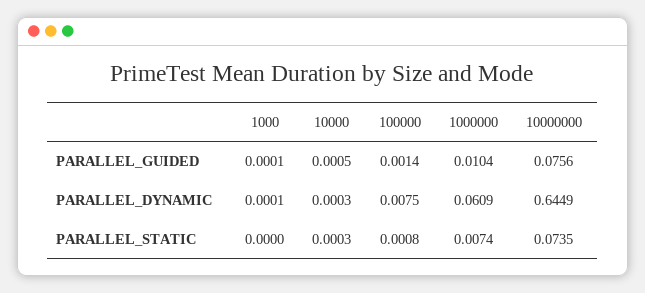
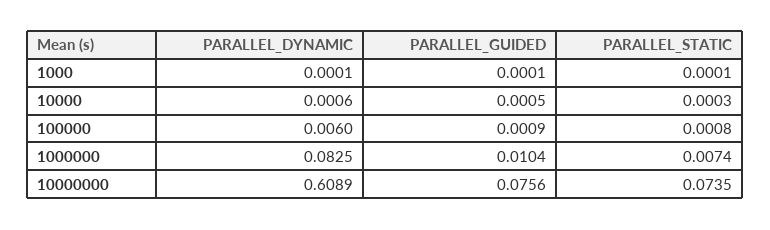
100000, PARALLEL_GUIDED: 0.0014 -> 0.0009
10000, PARALLEL_DYNAMIC: 0.0003 -> 0.0006
100000, PARALLEL_DYNAMIC: 0.0075 -> 0.006
1000000, PARALLEL_DYNAMIC: 0.0609 -> 0.0825
10000000, PARALLEL_DYNAMIC: 0.6449 -> 0.6089
1000, PARALLEL_STATIC: 0 -> 0.0001

